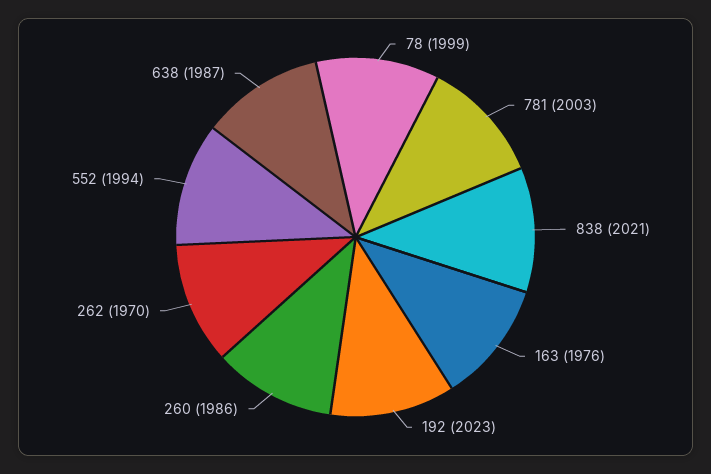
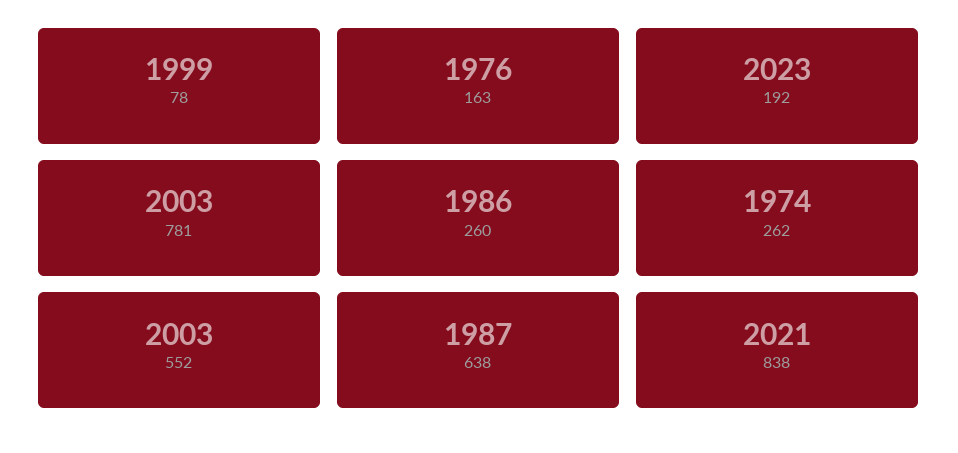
262: 1970 -> 1974
552: 1994 -> 2003

